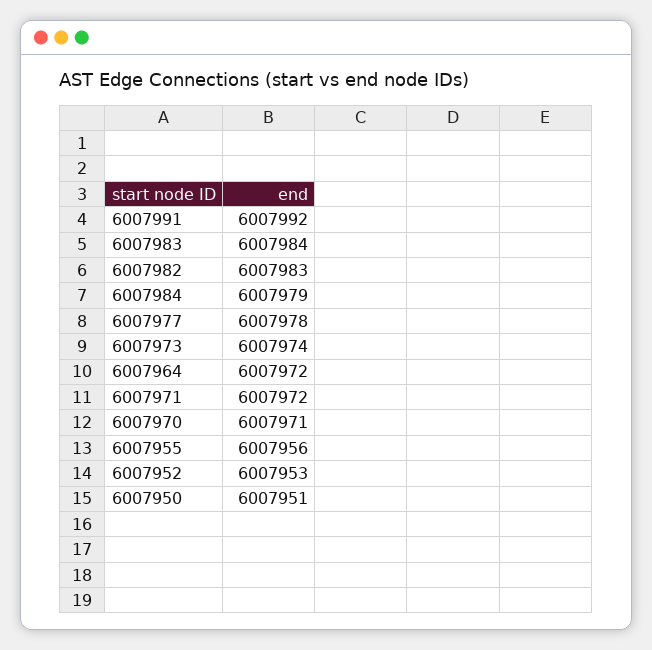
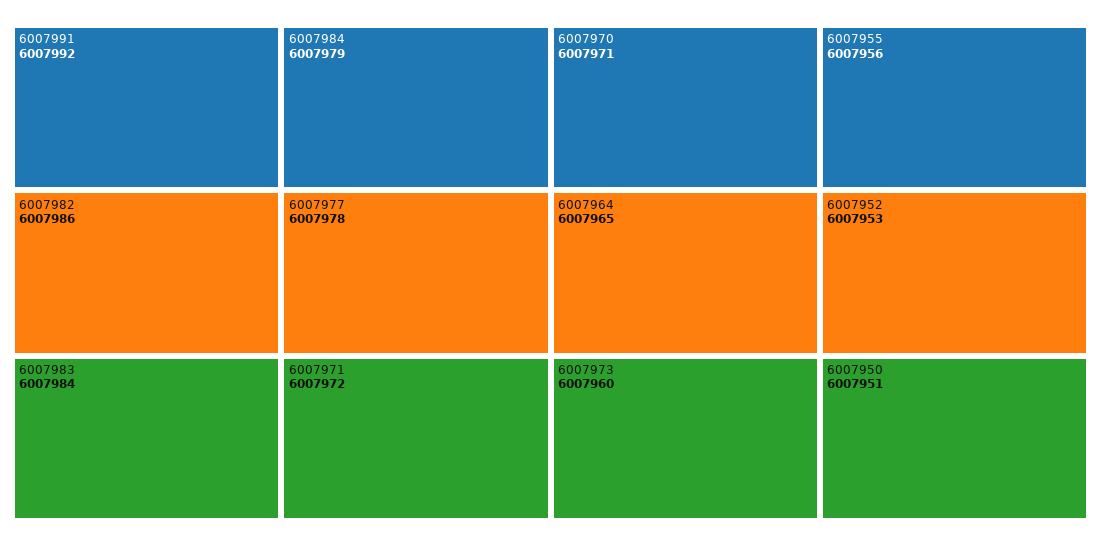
6007982: 6007983 -> 6007986
6007973: 6007974 -> 6007960
6007964: 6007972 -> 6007965

